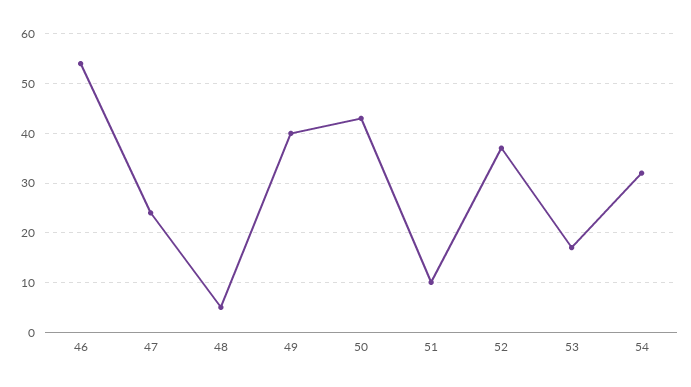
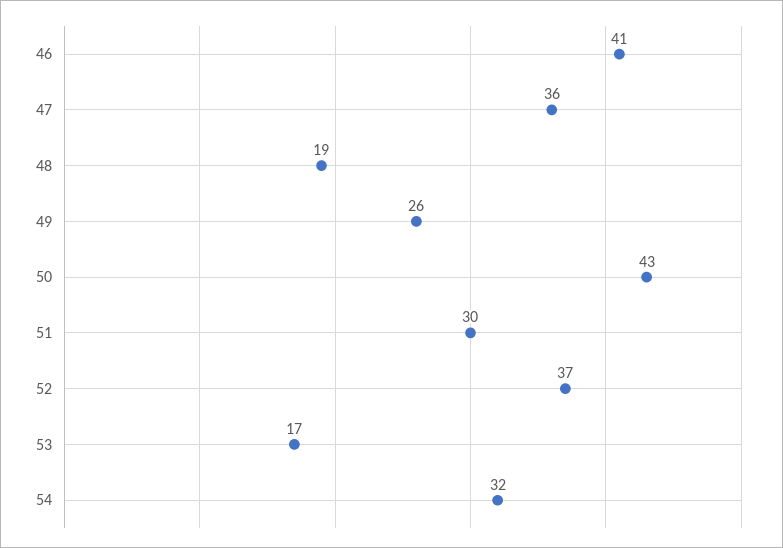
46: 55 -> 41
47: 25 -> 36
48: 5 -> 19
49: 40 -> 26
51: 10 -> 30

